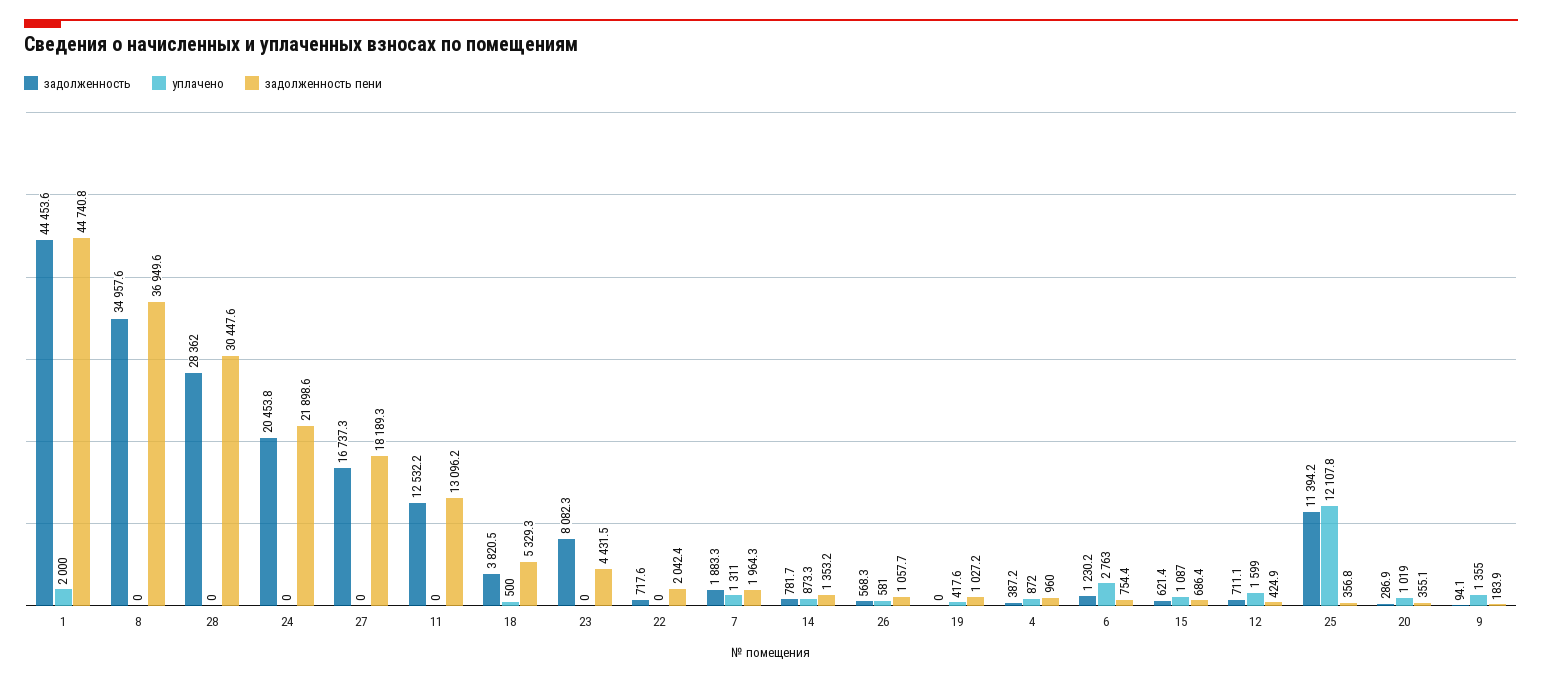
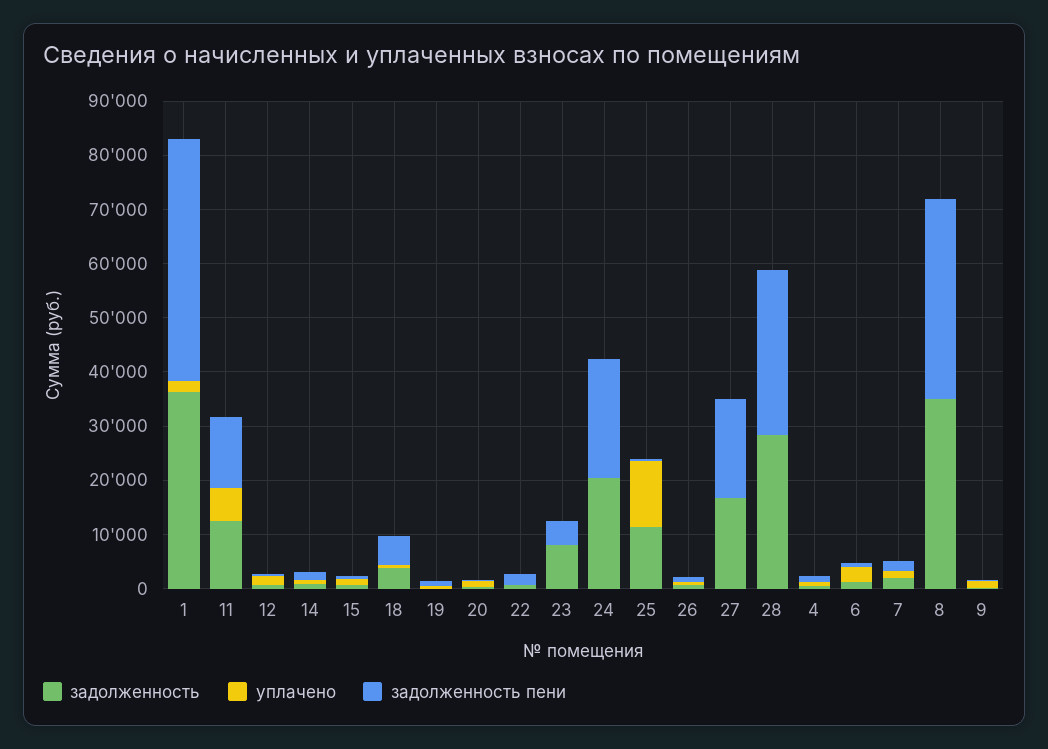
задолженность, 1: 44453.6 -> 36000
уплачено, 11: 0 -> 6000

